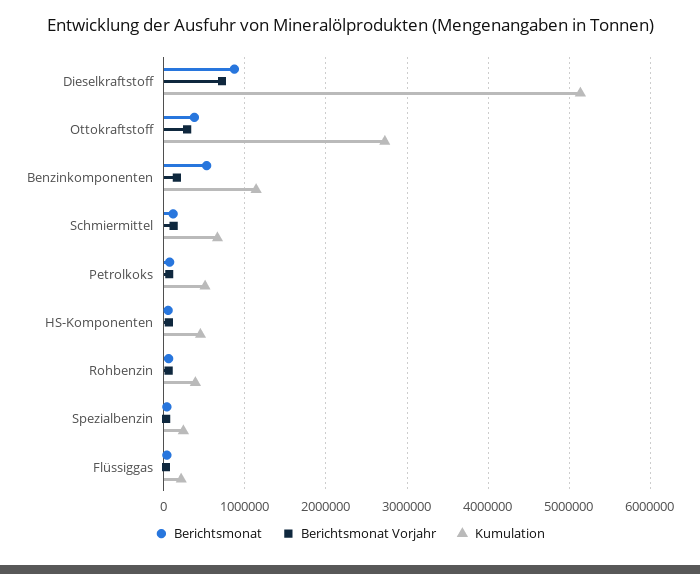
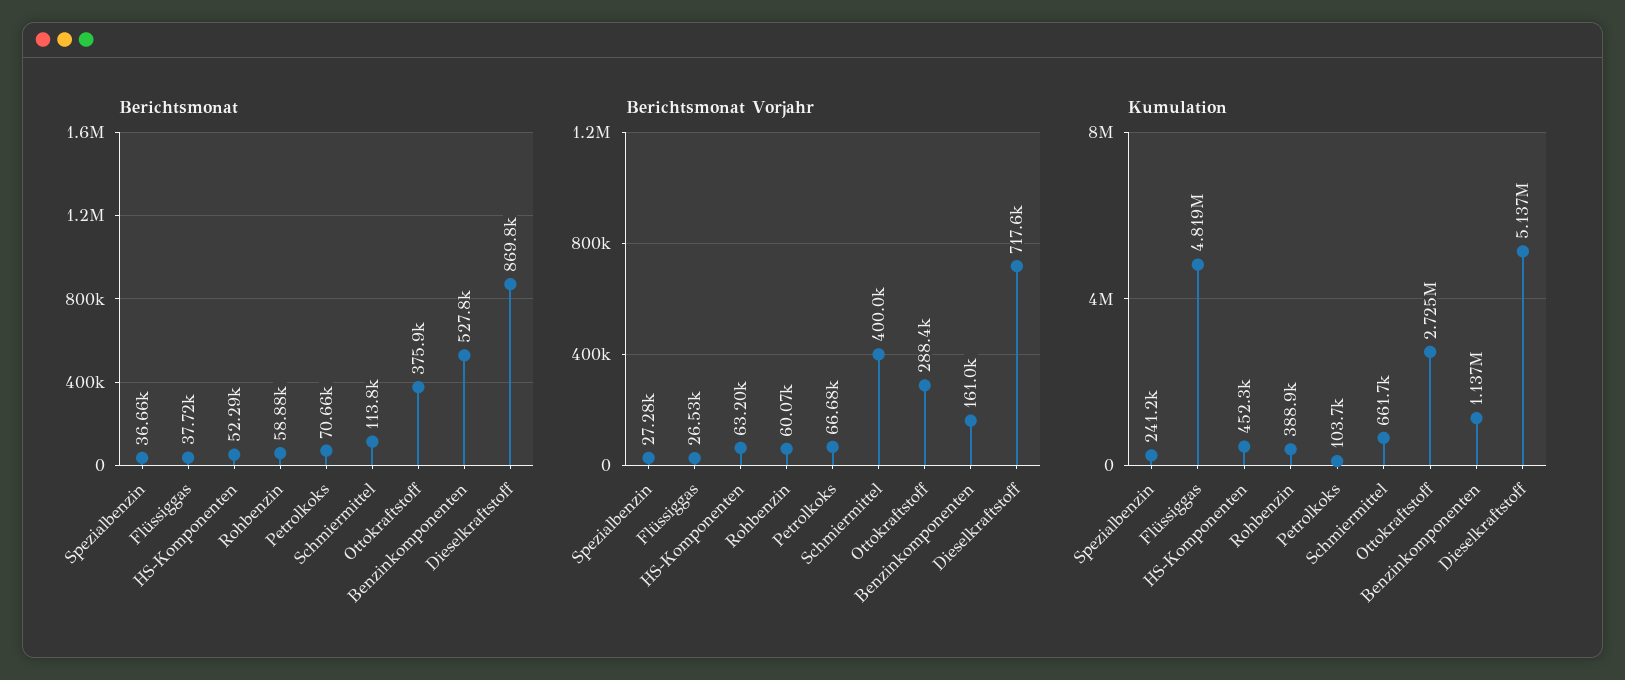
Berichtsmonat Vorjahr, Schmiermittel: 100000 -> 400000
Kumulation, Petrolkoks: 500000 -> 103700
Kumulation, Flüssiggas: 200000 -> 4819000

